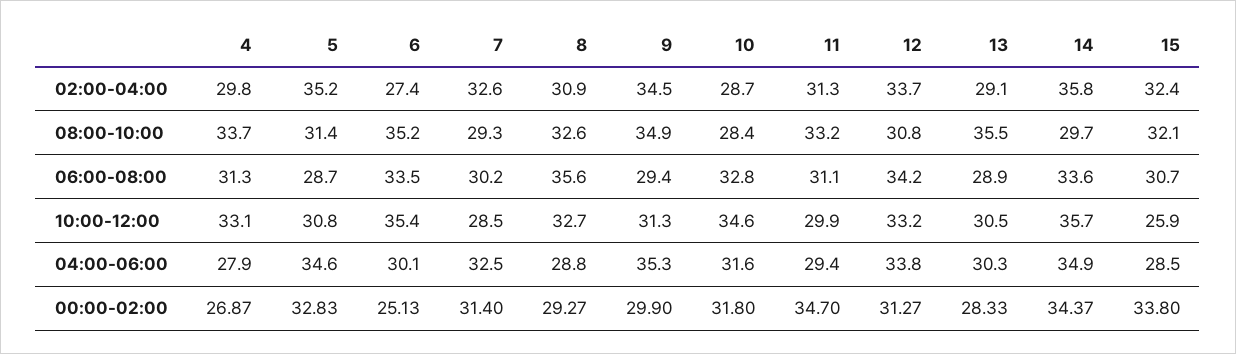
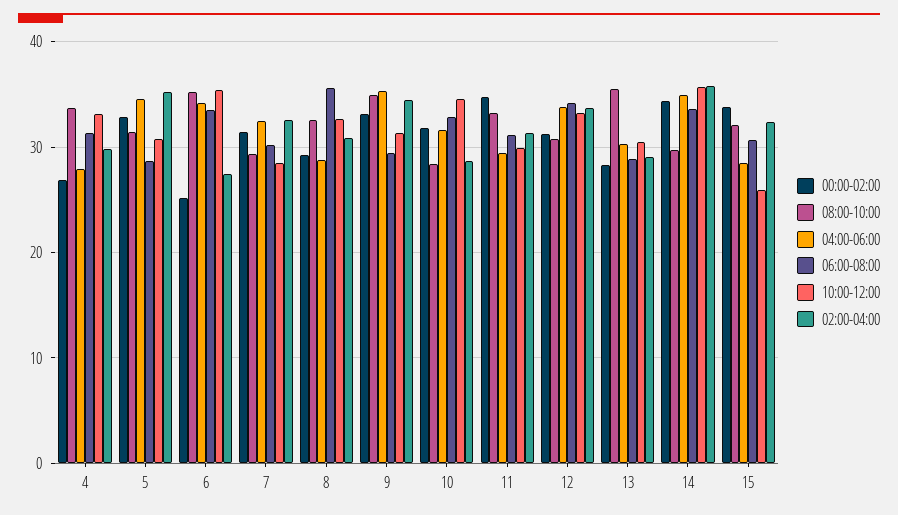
04:00-06:00, 6: 30.1 -> 34
00:00-02:00, 9: 29.9 -> 33

